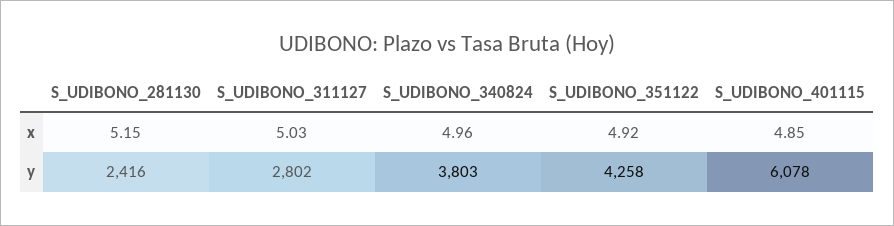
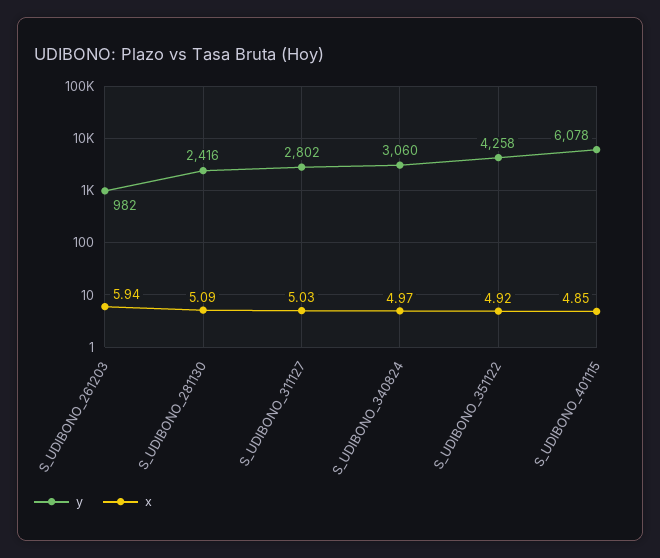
x, S_UDIBONO_281130: 5.15 -> 5.09
x, S_UDIBONO_340824: 4.96 -> 4.97
y, S_UDIBONO_340824: 3803 -> 3060
y, S_UDIBONO_261203: none -> 982
x, S_UDIBONO_261203: none -> 5.94

